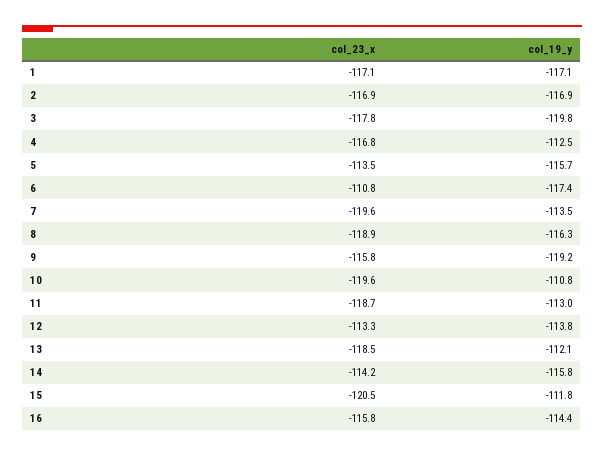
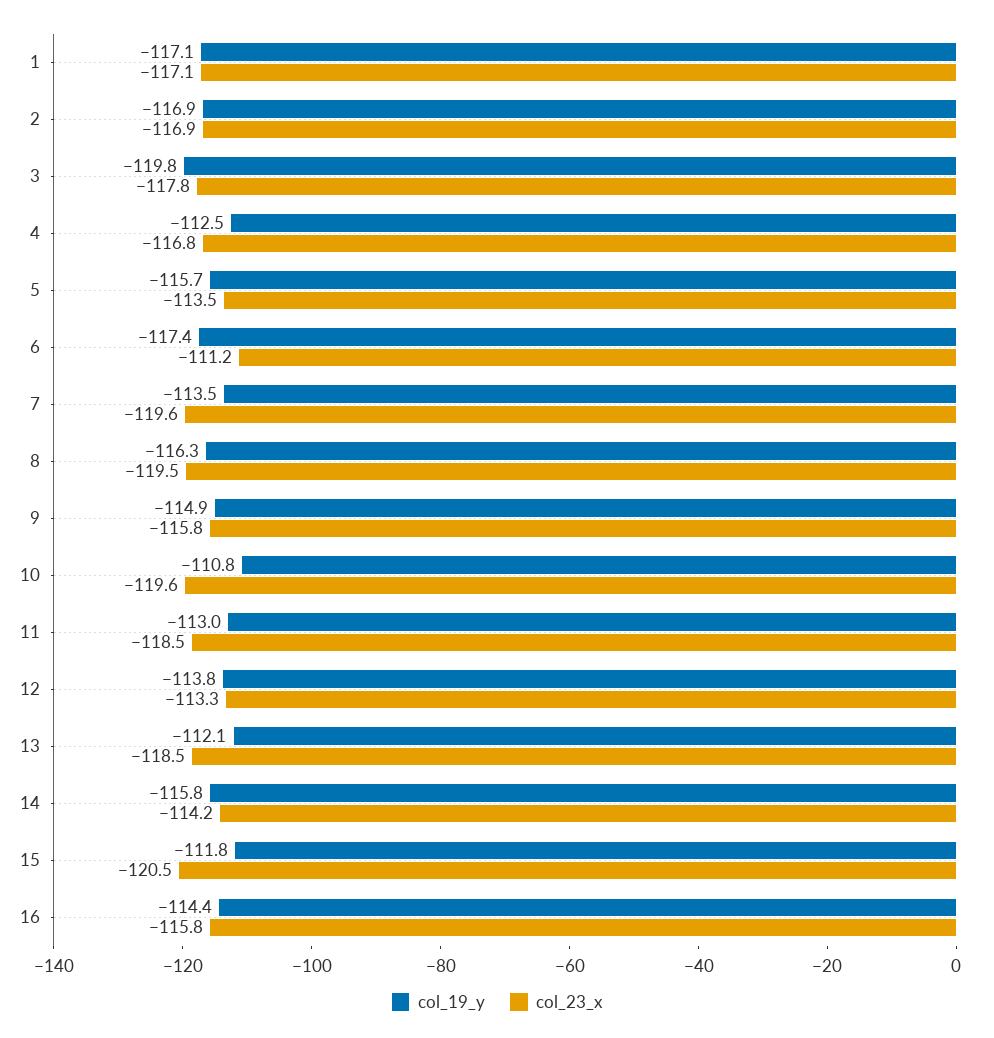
col_23_x, 6: -110.8 -> -111.2
col_23_x, 8: -118.9 -> -119.5
col_19_y, 9: -119.2 -> -114.9
col_23_x, 11: -118.7 -> -118.5

